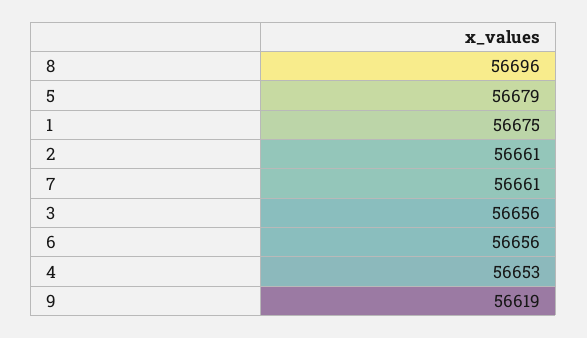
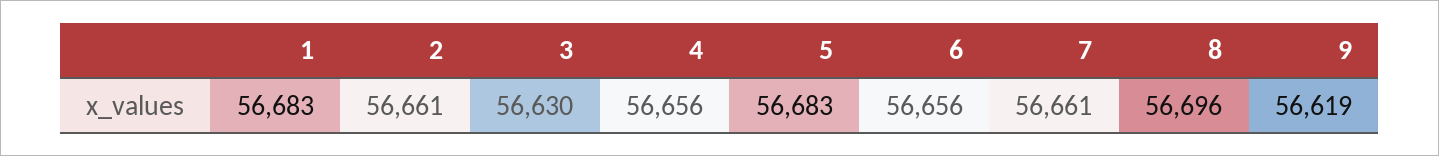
5: 56679 -> 56683
1: 56675 -> 56683
3: 56656 -> 56630
4: 56653 -> 56656

